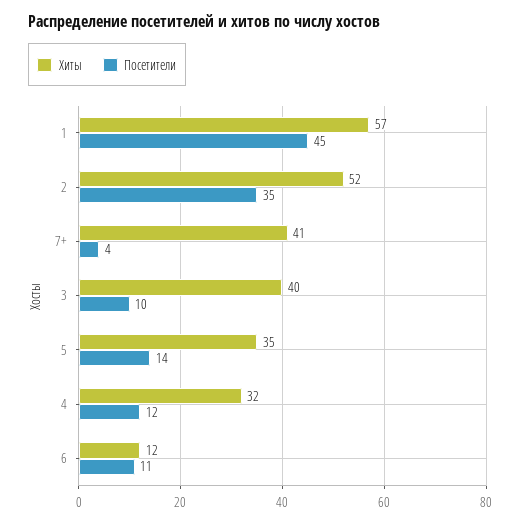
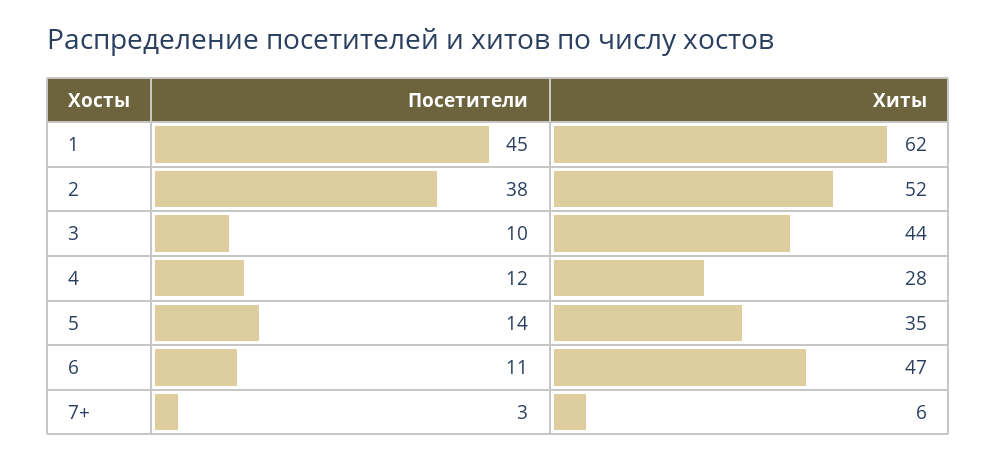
Хиты, 1: 57 -> 62
Посетители, 2: 35 -> 38
Хиты, 7+: 41 -> 6
Посетители, 7+: 4 -> 3
Хиты, 3: 40 -> 44
Хиты, 4: 32 -> 28
Хиты, 6: 12 -> 47

